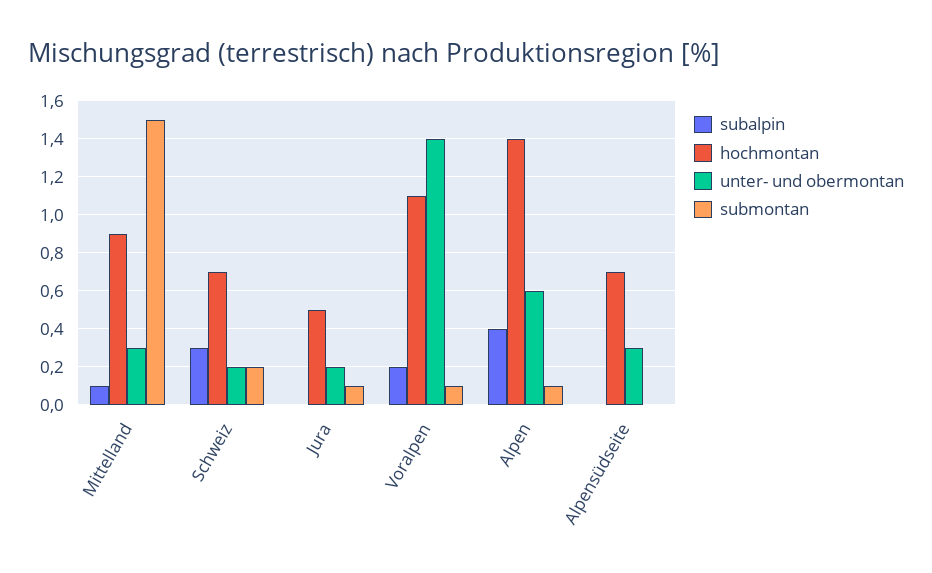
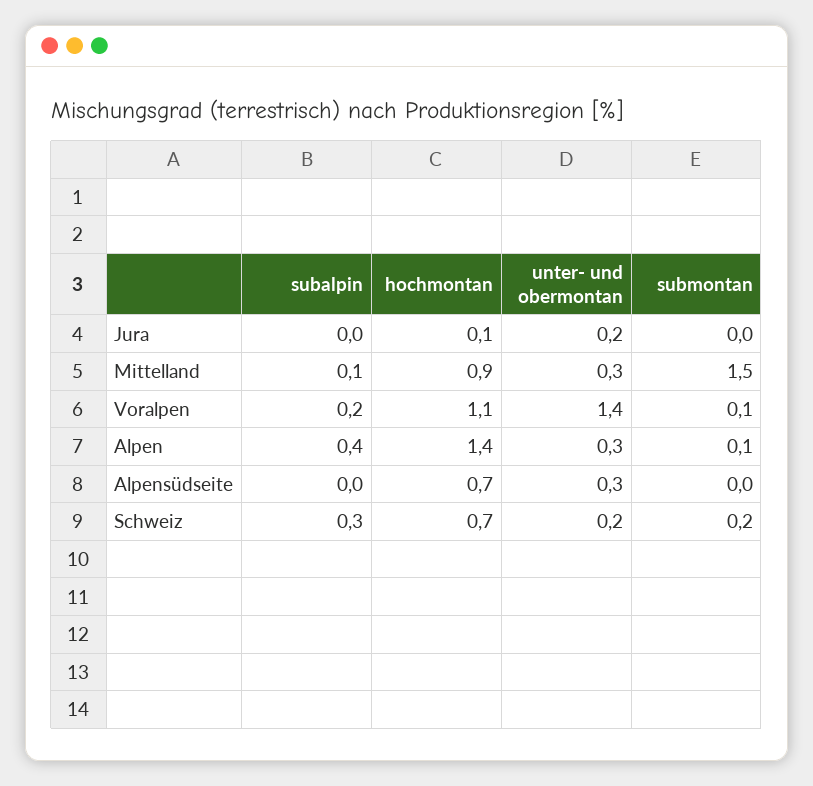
hochmontan, Jura: 0.5 -> 0.1
submontan, Jura: 0.1 -> 0
unter- und obermontan, Alpen: 0.6 -> 0.3

